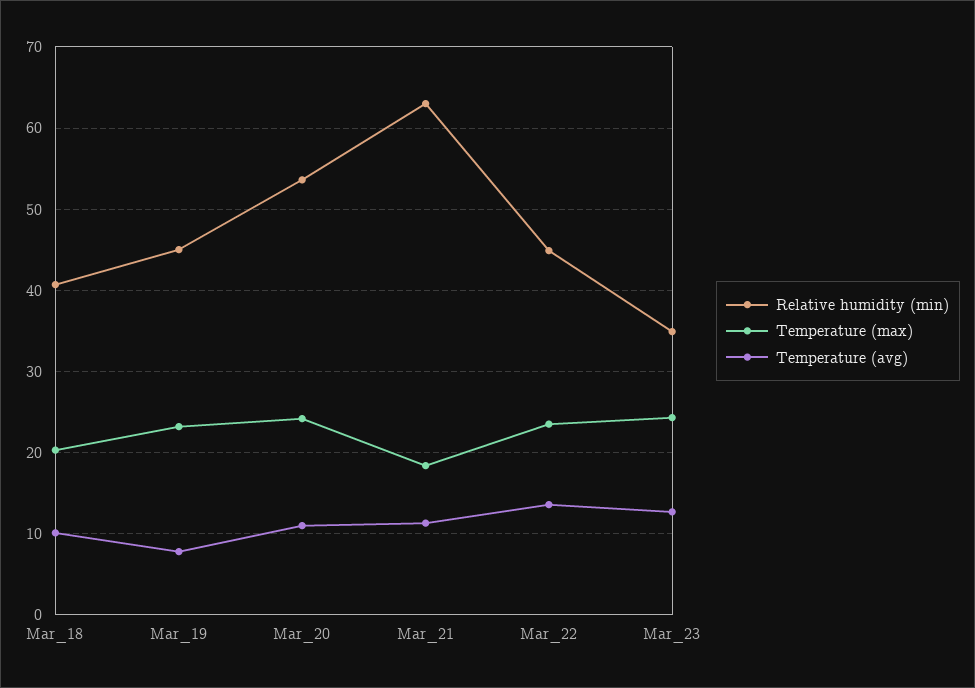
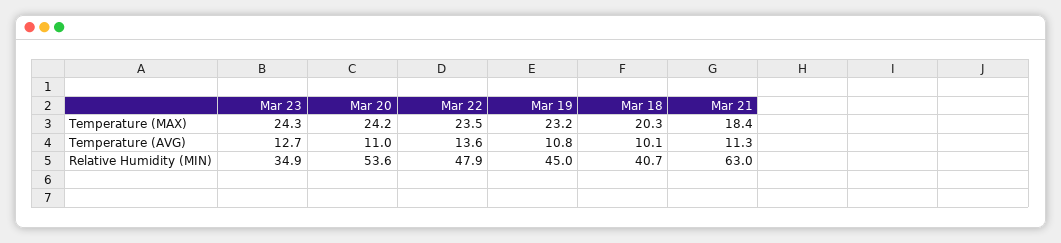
Temperature (avg), Mar_19: 8 -> 10.8
Relative humidity (min), Mar_22: 45 -> 47.9

